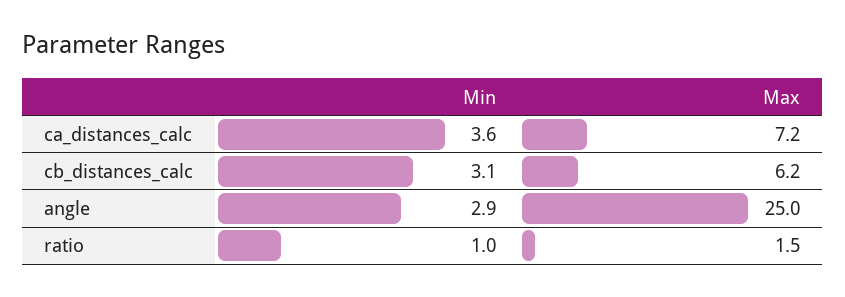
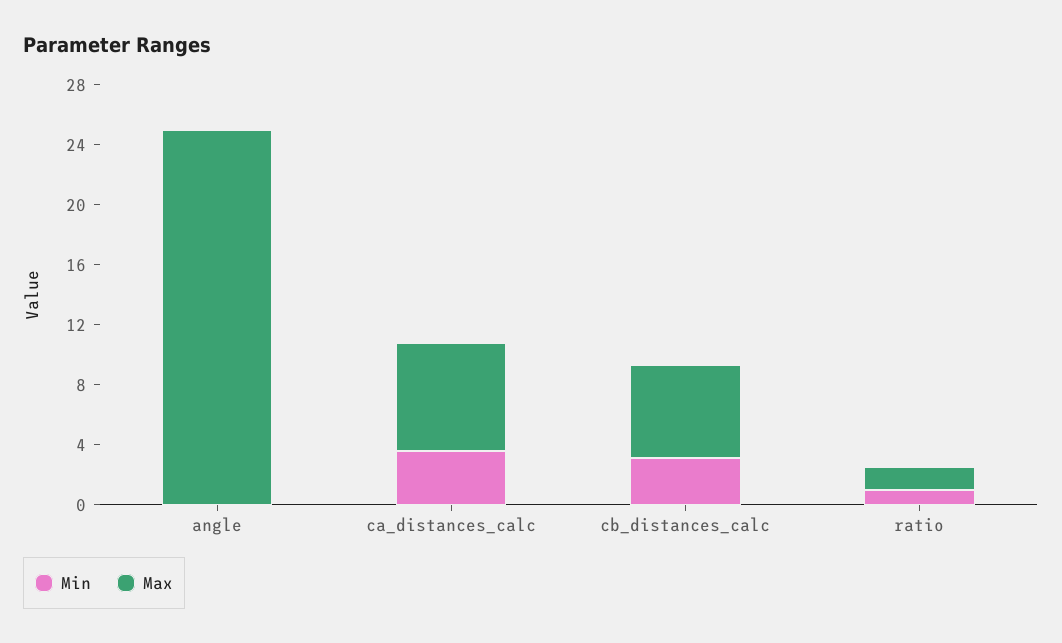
Min, angle: 2.9 -> 0

